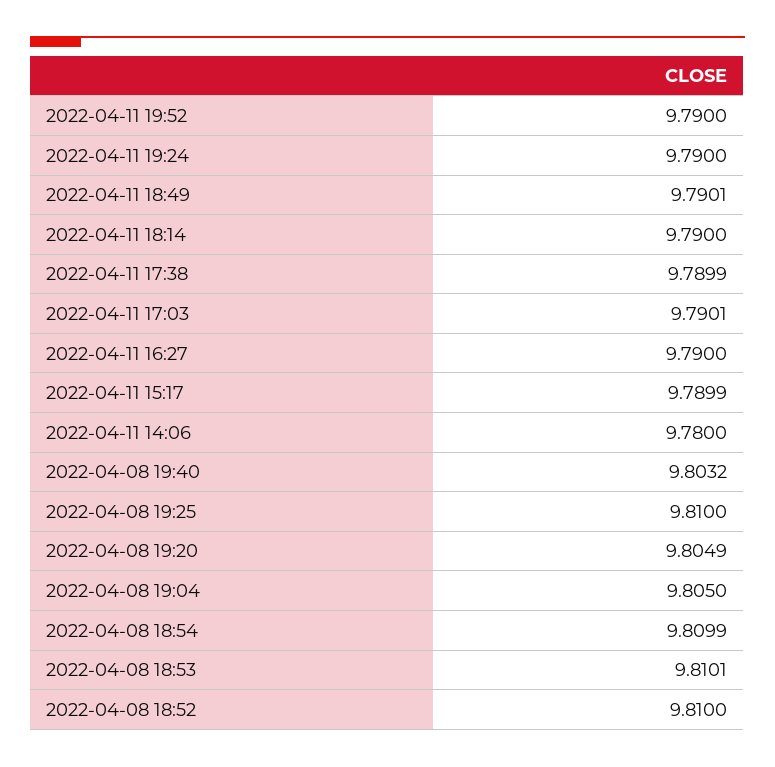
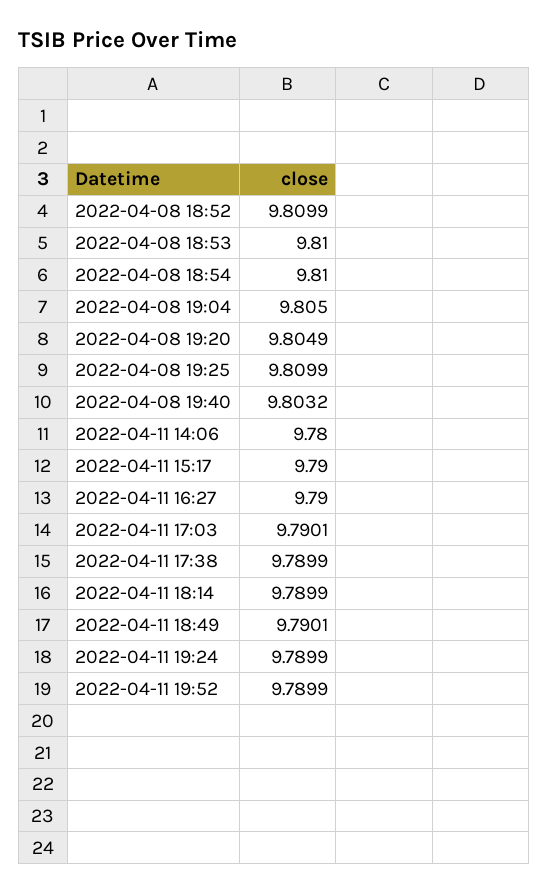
2022-04-11 19:52: 9.79 -> 9.7899
2022-04-11 19:24: 9.79 -> 9.7899
2022-04-11 18:14: 9.79 -> 9.7899
2022-04-11 15:17: 9.7899 -> 9.79
2022-04-08 19:25: 9.81 -> 9.8099
2022-04-08 18:54: 9.8099 -> 9.81
2022-04-08 18:53: 9.8101 -> 9.81
2022-04-08 18:52: 9.81 -> 9.8099

